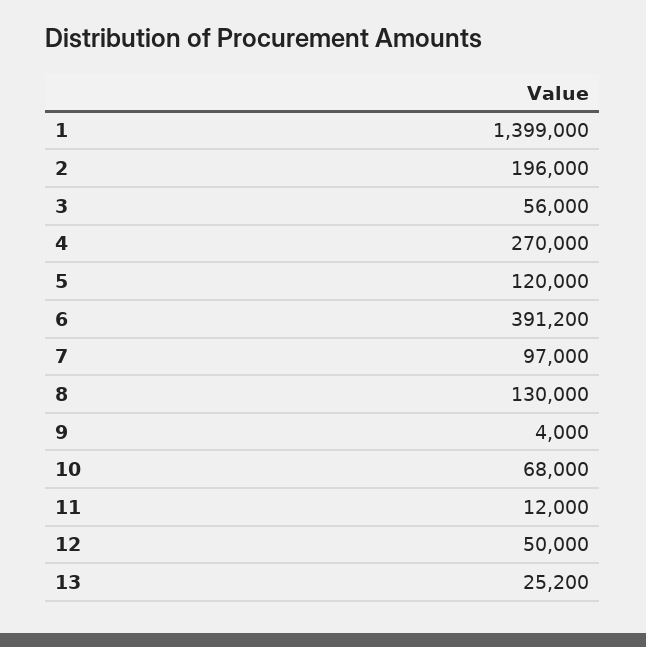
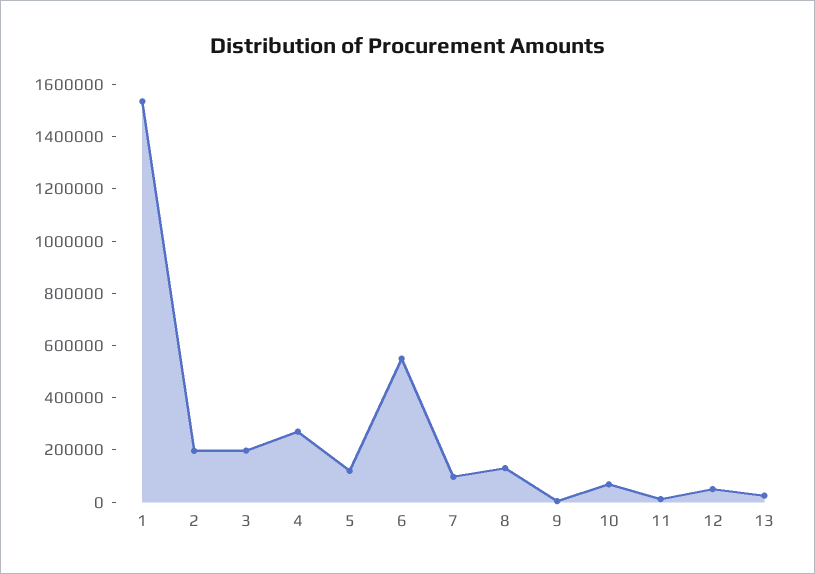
1: 1399000 -> 1550000
3: 56000 -> 200000
6: 391200 -> 550000

